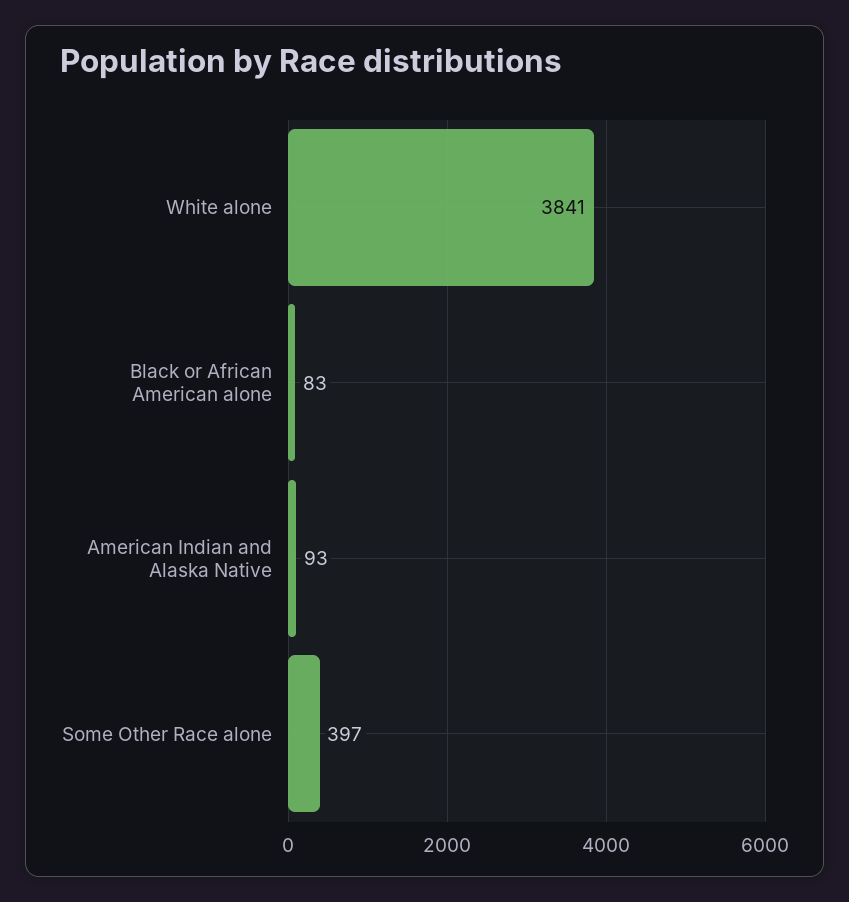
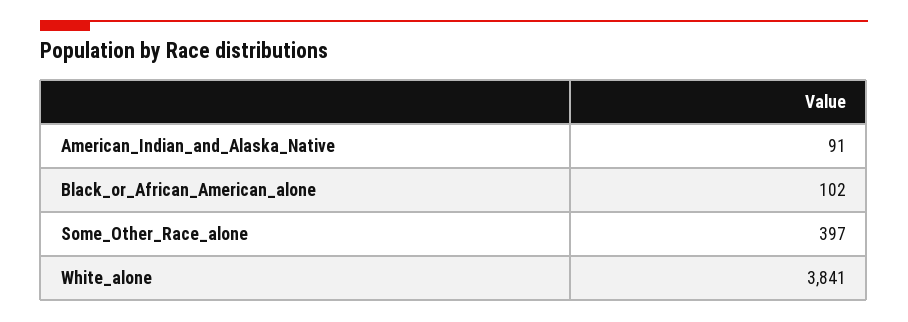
Black or African American alone: 83 -> 102
American Indian and Alaska Native: 93 -> 91

